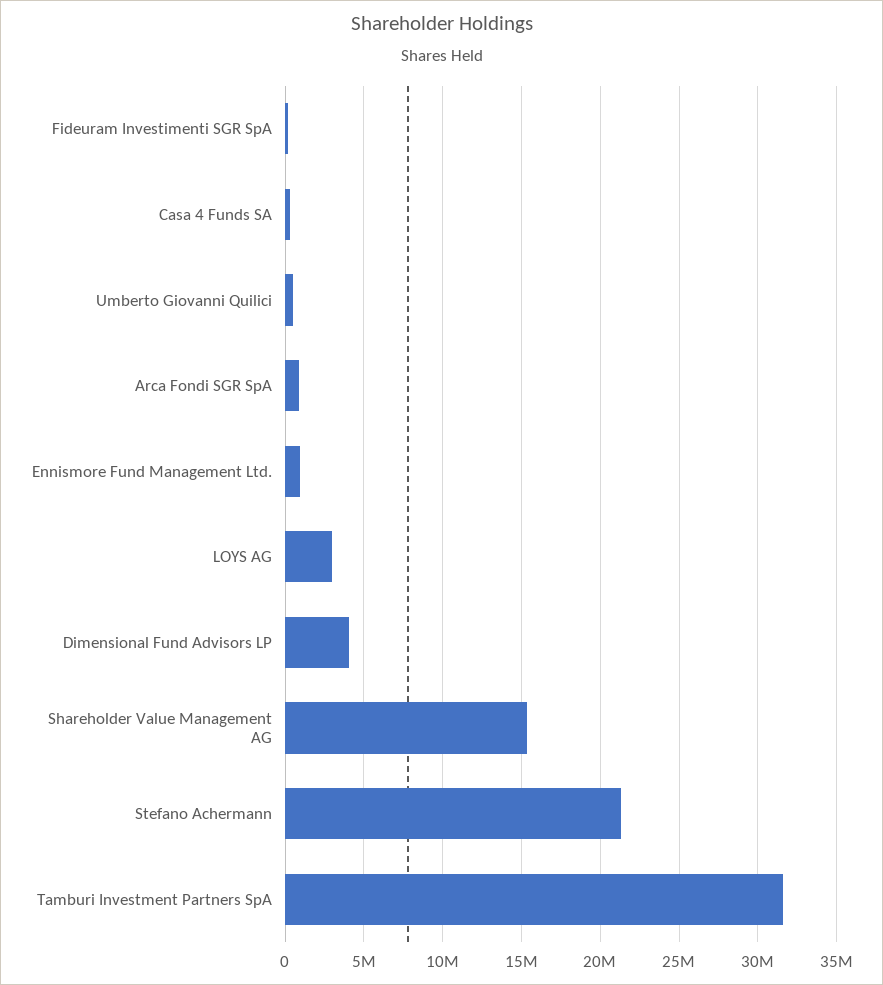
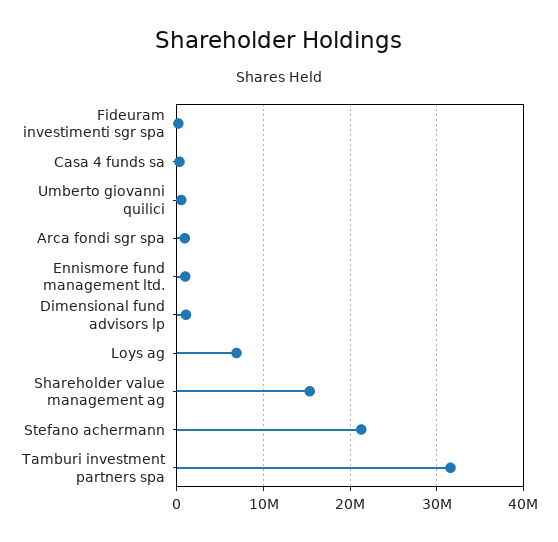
LOYS AG: 3000000 -> 7000000
Dimensional Fund Advisors LP: 4000000 -> 1000000

